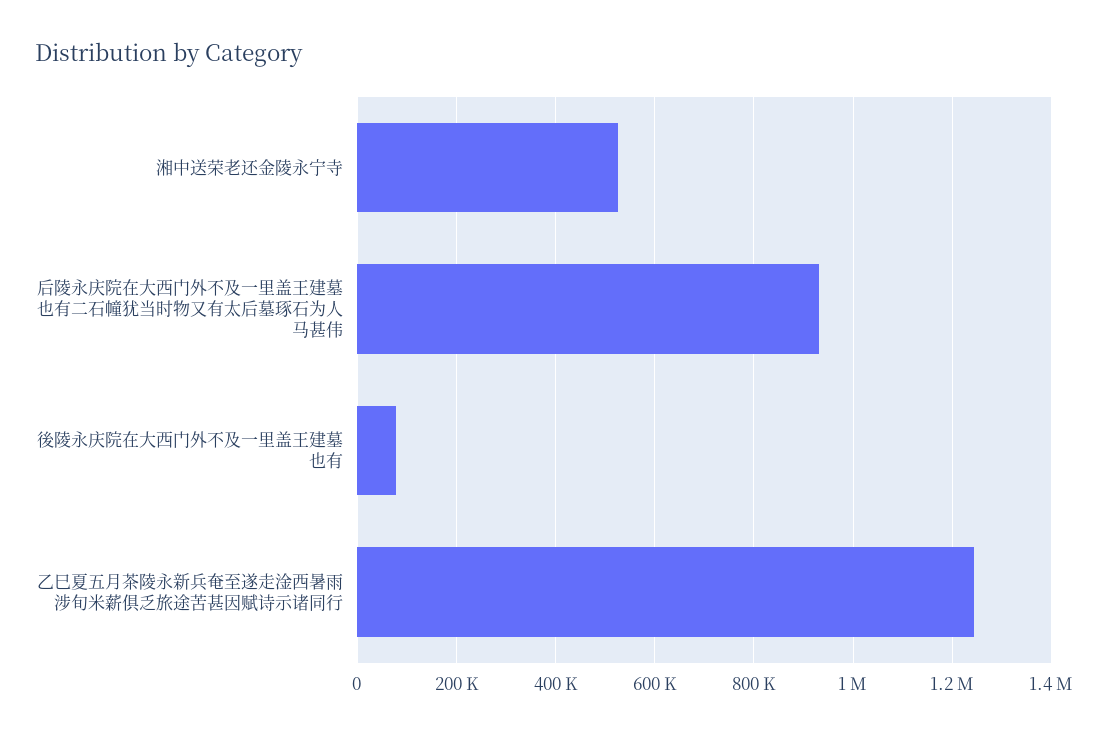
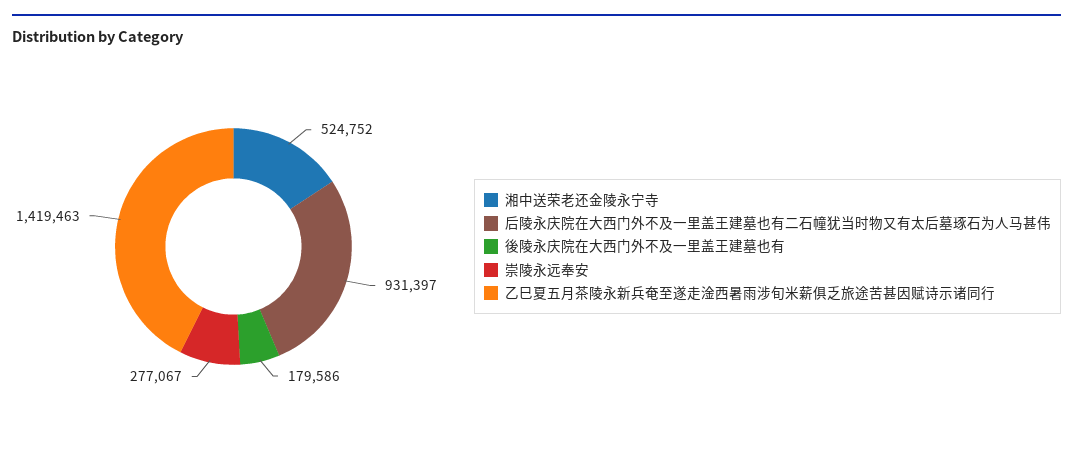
後陵永庆院在大西门外不及一里盖王建墓也有: 80000 -> 179586
乙巳夏五月茶陵永新兵奄至遂走淦西暑雨涉旬米薪俱乏旅途苦甚因赋诗示诸同行: 1240000 -> 1419463
崇陵永远奉安: none -> 277067

